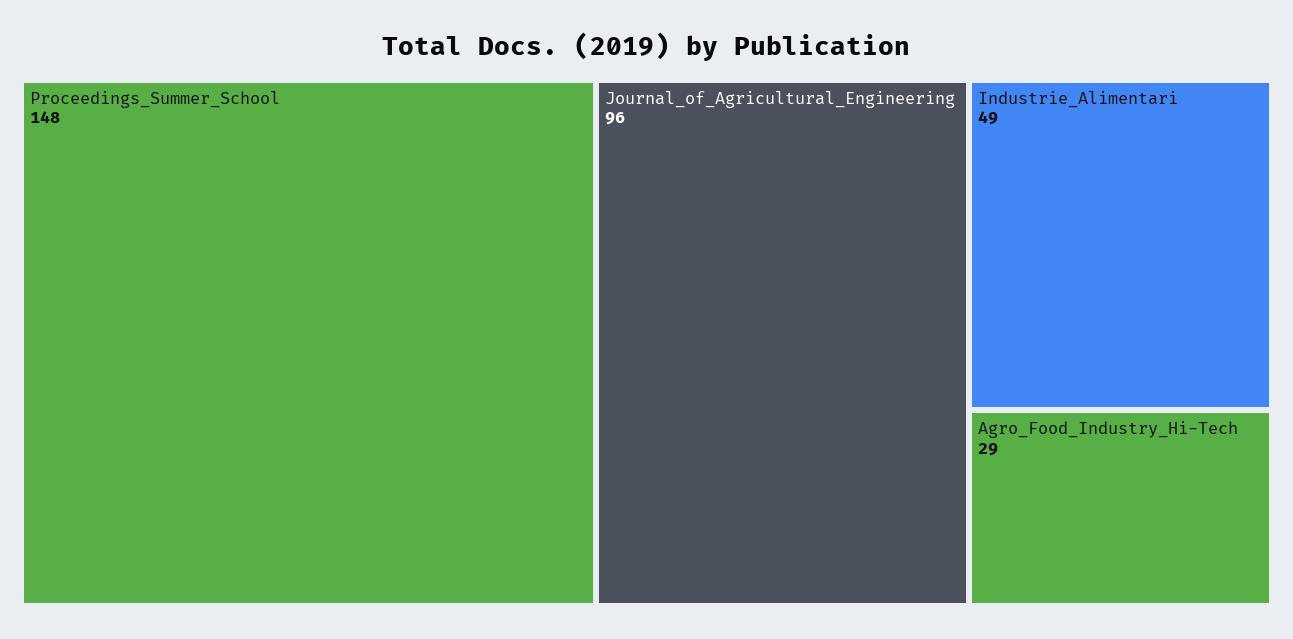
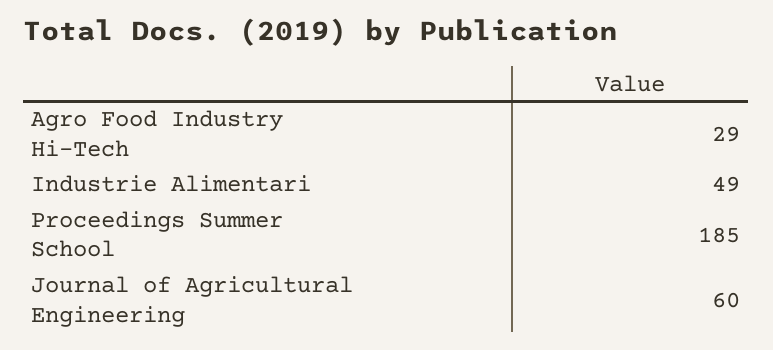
Proceedings_Summer_School: 148 -> 185
Journal_of_Agricultural_Engineering: 96 -> 60

